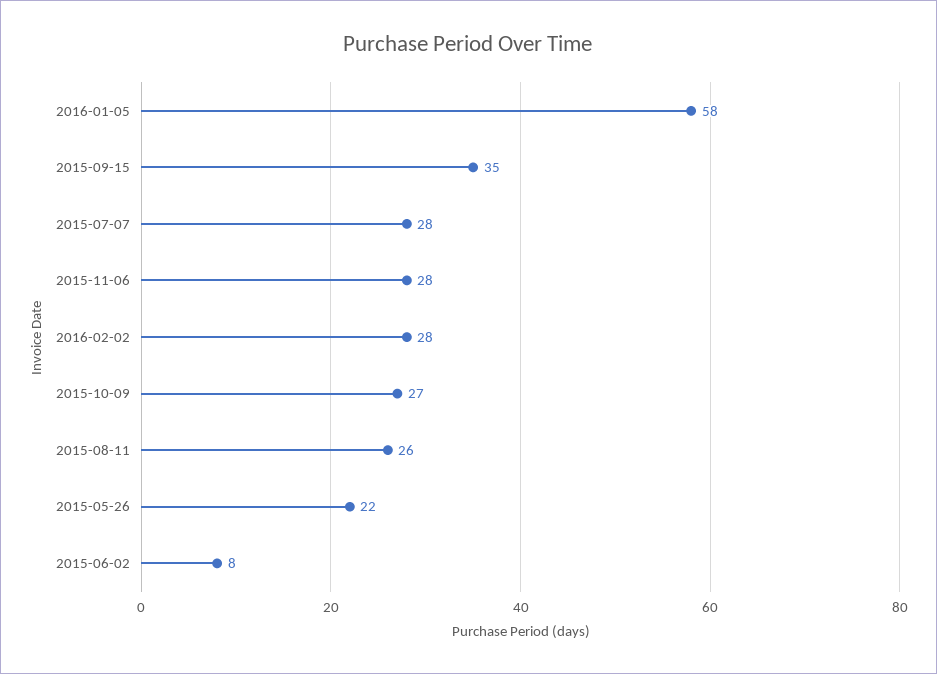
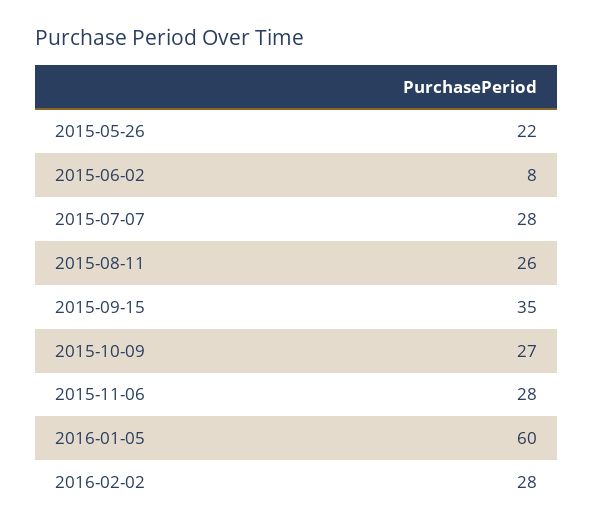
2016-01-05: 58 -> 60

